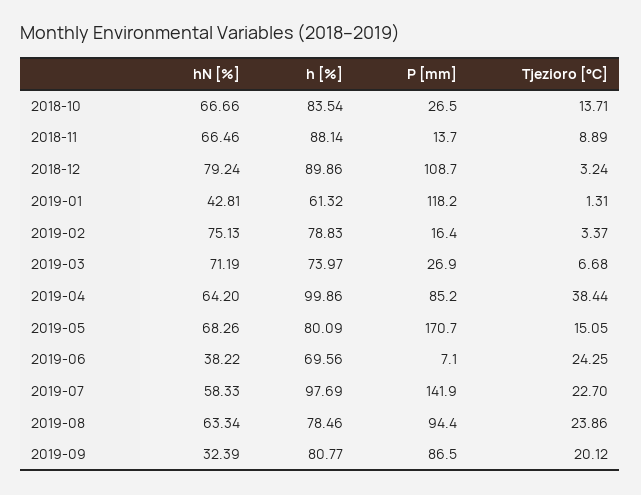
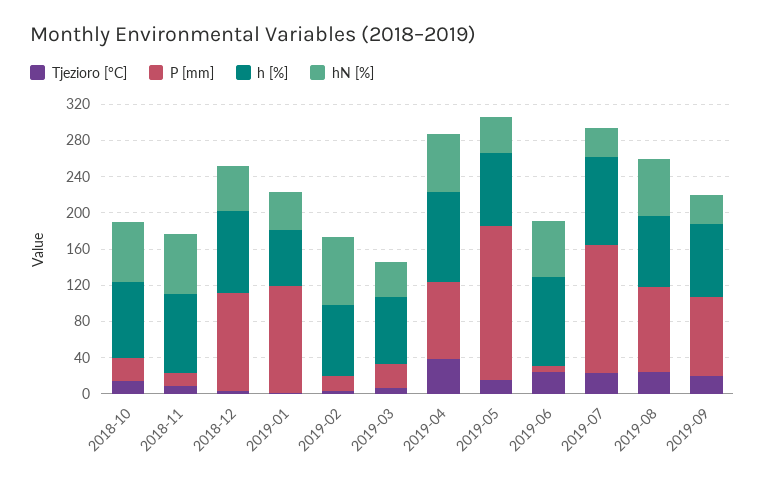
hN [%], 2018-12: 79.24 -> 50
hN [%], 2019-03: 71.19 -> 40
hN [%], 2019-05: 68.26 -> 40
hN [%], 2019-06: 38.22 -> 60
h [%], 2019-06: 69.56 -> 100
hN [%], 2019-07: 58.33 -> 30

